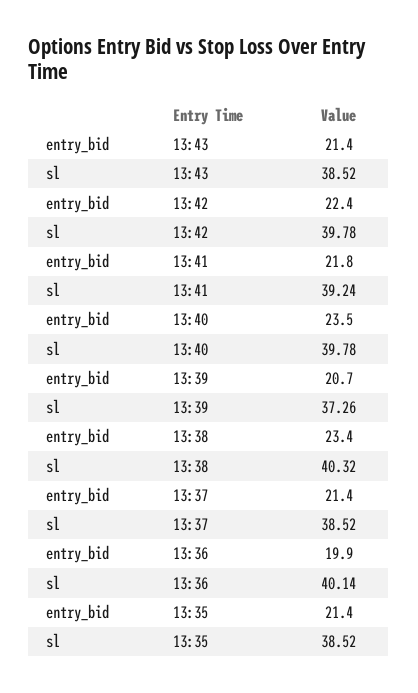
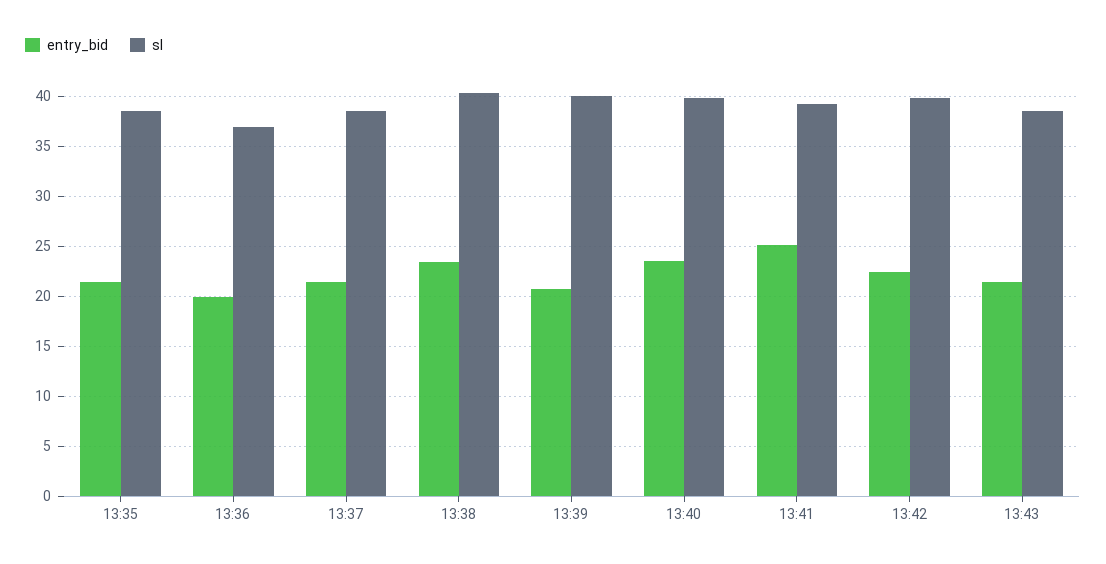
entry_bid, 13:41: 21.8 -> 25
sl, 13:39: 37.26 -> 40
sl, 13:36: 40.14 -> 37

